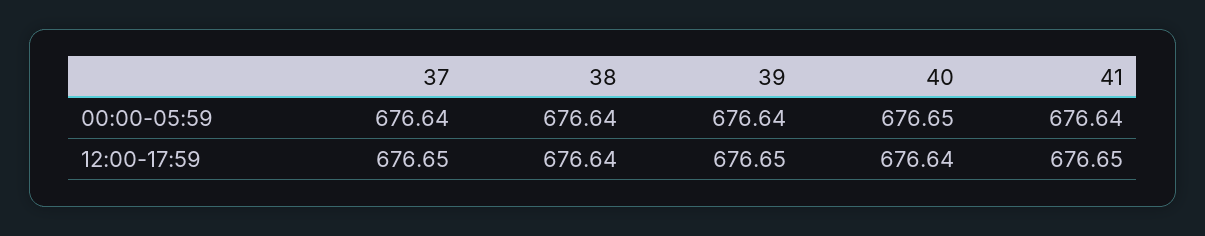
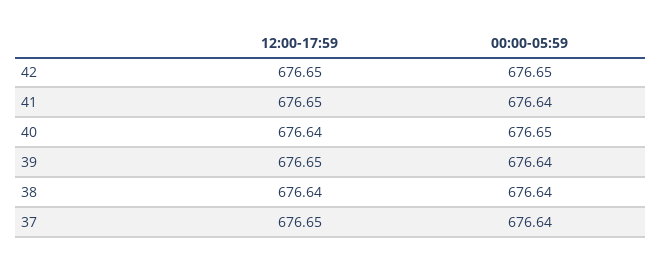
42, 12:00-17:59: none -> 676.65
42, 00:00-05:59: none -> 676.65

